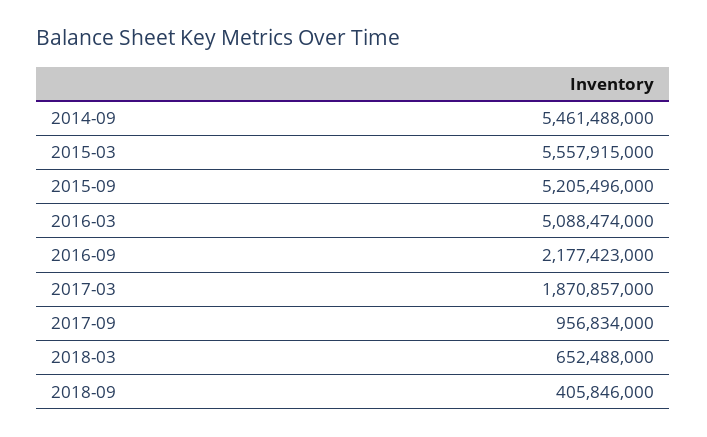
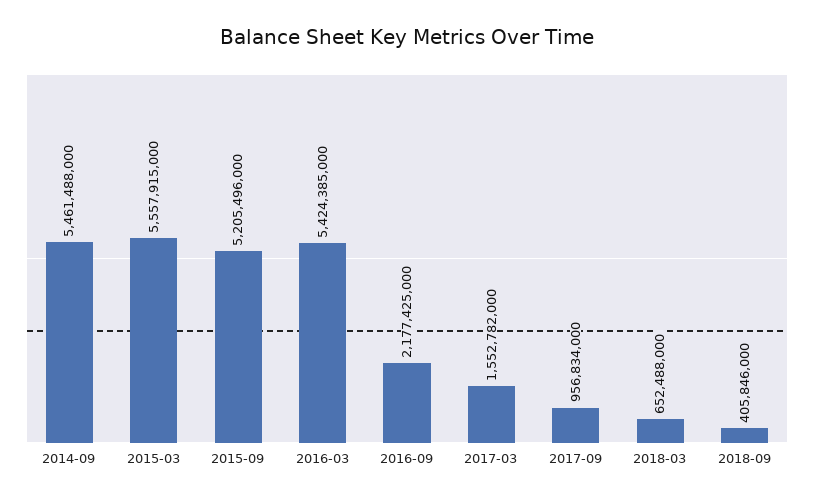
2016-03: 5088474000 -> 5424385000
2016-09: 2177423000 -> 2177425000
2017-03: 1870857000 -> 1552782000

